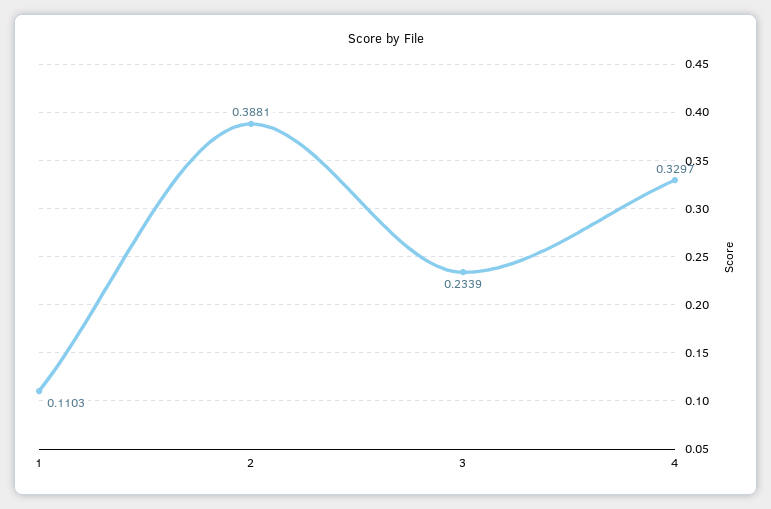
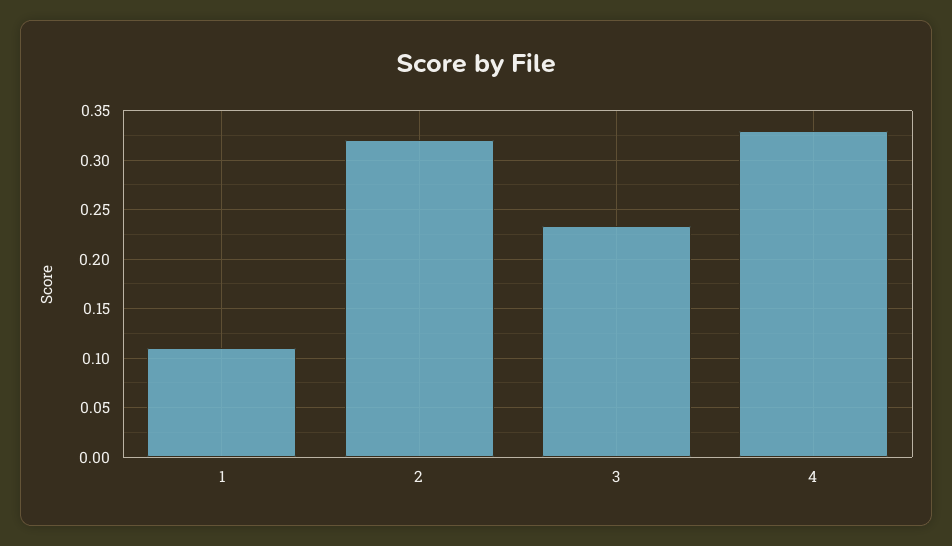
2: 0.3881 -> 0.32

